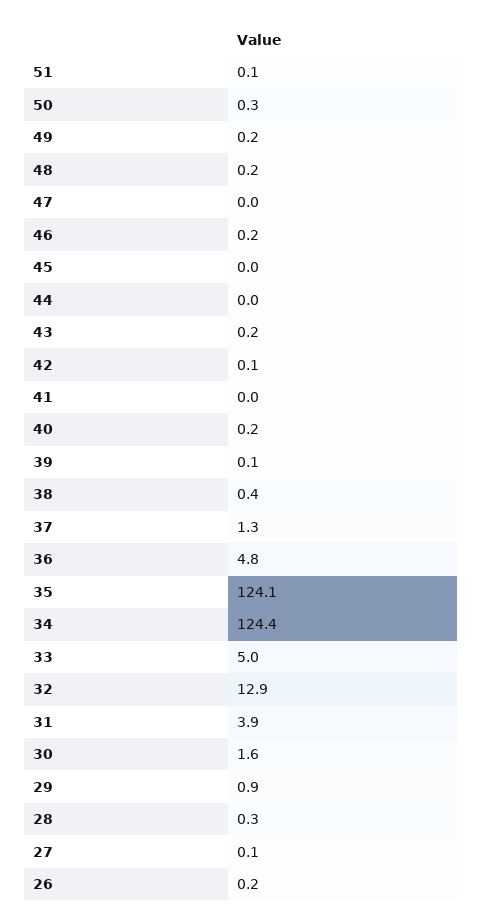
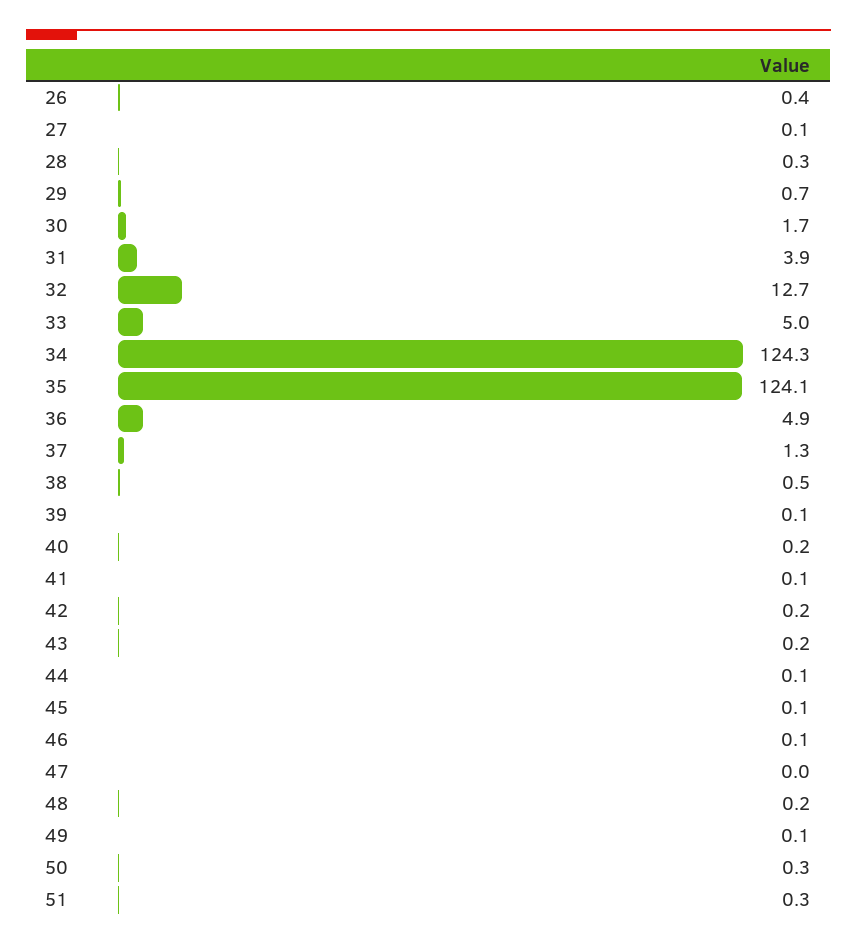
51: 0.1 -> 0.3
49: 0.2 -> 0.1
46: 0.2 -> 0.1
45: 0 -> 0.1
44: 0 -> 0.1
42: 0.1 -> 0.2
41: 0 -> 0.1
38: 0.4 -> 0.5
36: 4.8 -> 4.9
34: 124.4 -> 124.3
32: 12.9 -> 12.7
30: 1.6 -> 1.7
29: 0.9 -> 0.7
26: 0.2 -> 0.4

